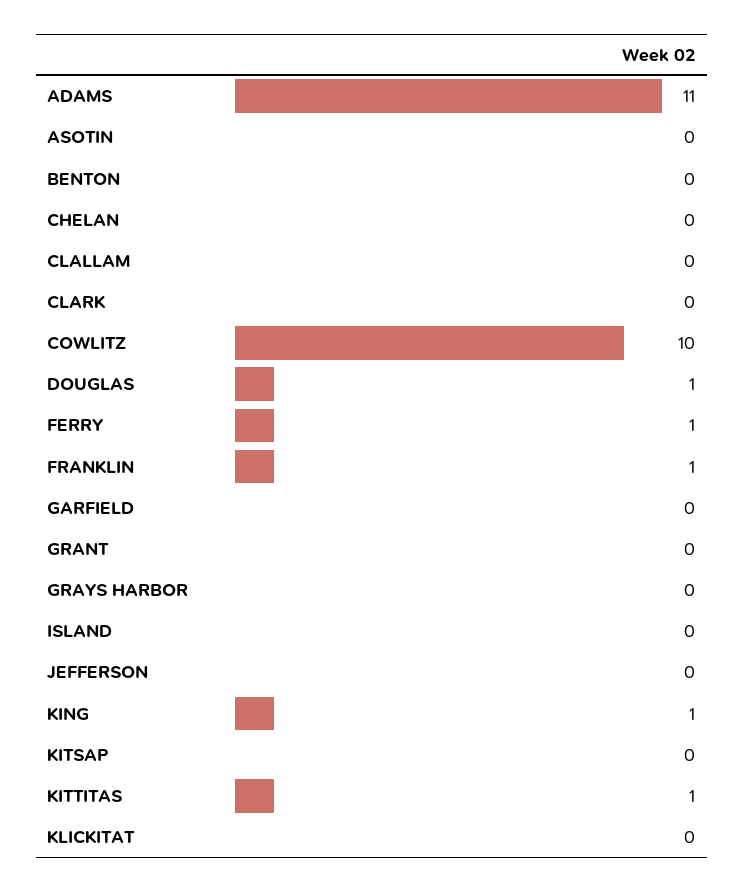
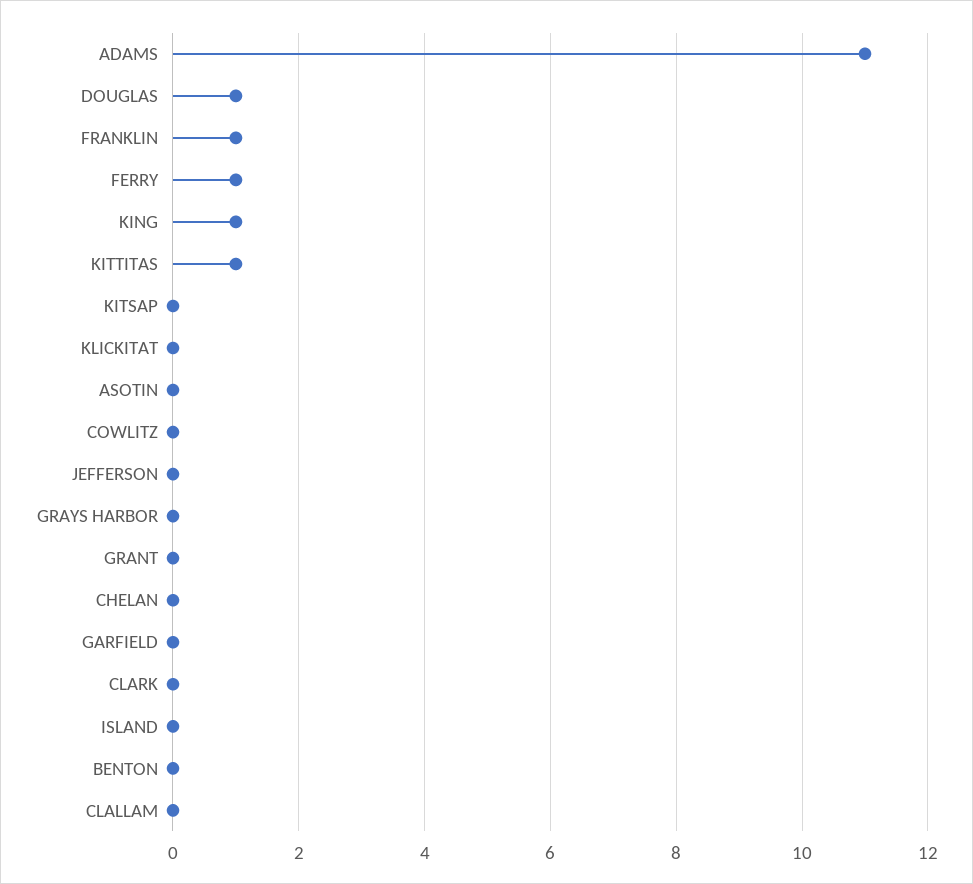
COWLITZ: 10 -> 0

